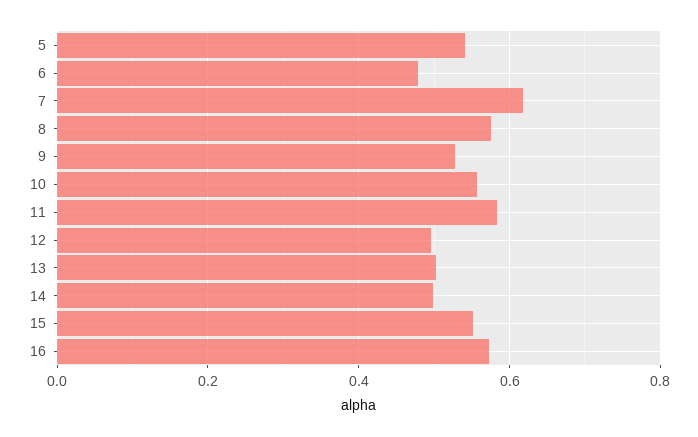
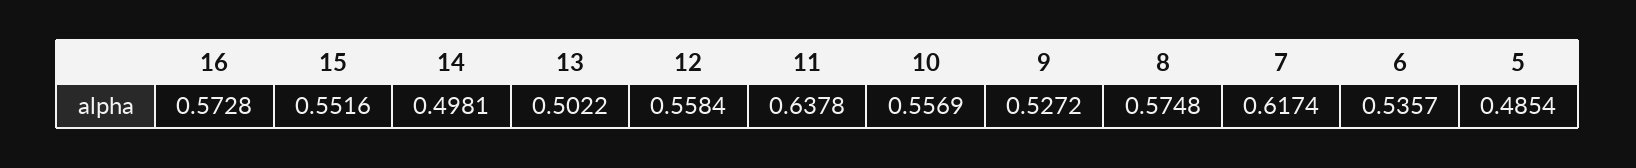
5: 0.54 -> 0.4854
6: 0.48 -> 0.5357
11: 0.58 -> 0.6378
12: 0.5 -> 0.5584

